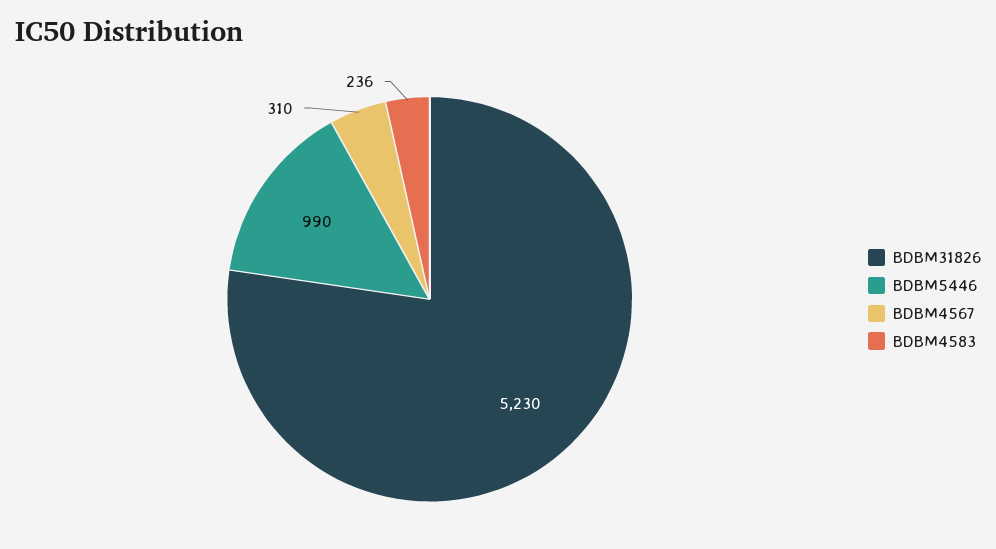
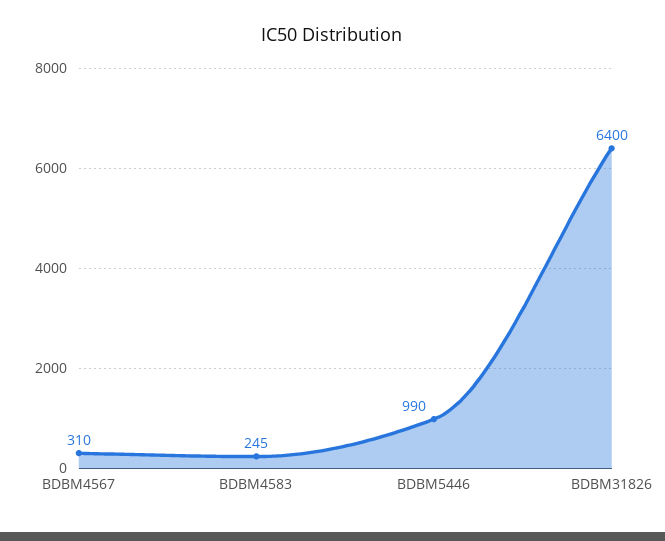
BDBM31826: 5230 -> 6400
BDBM4583: 236 -> 245

